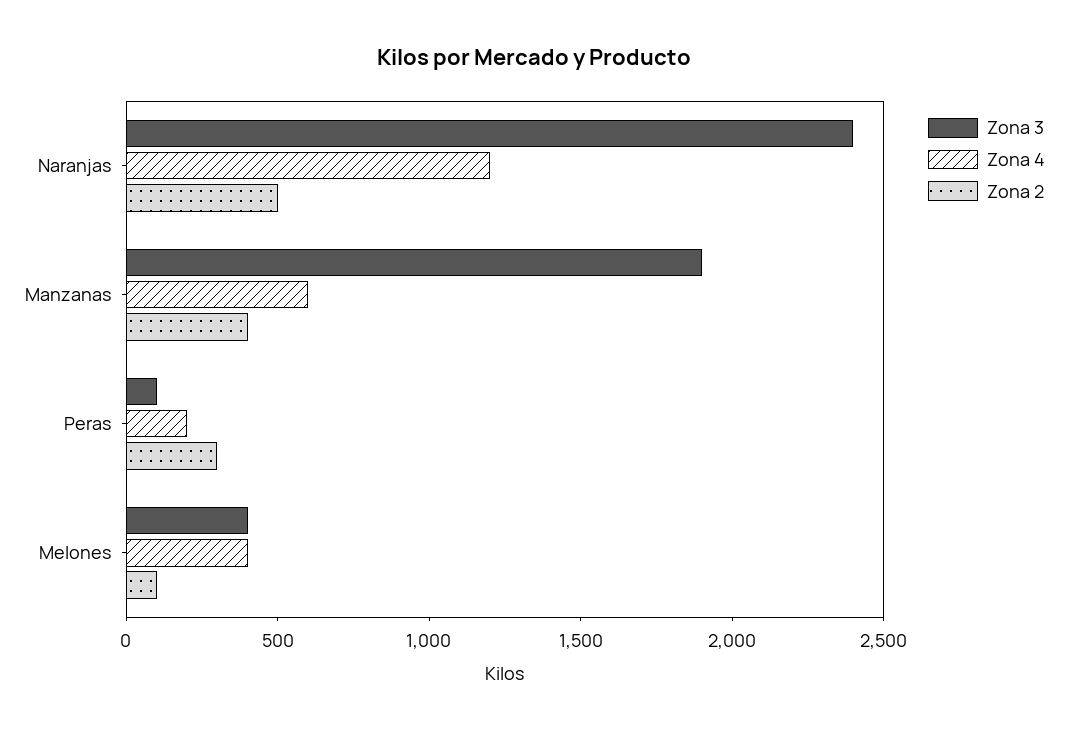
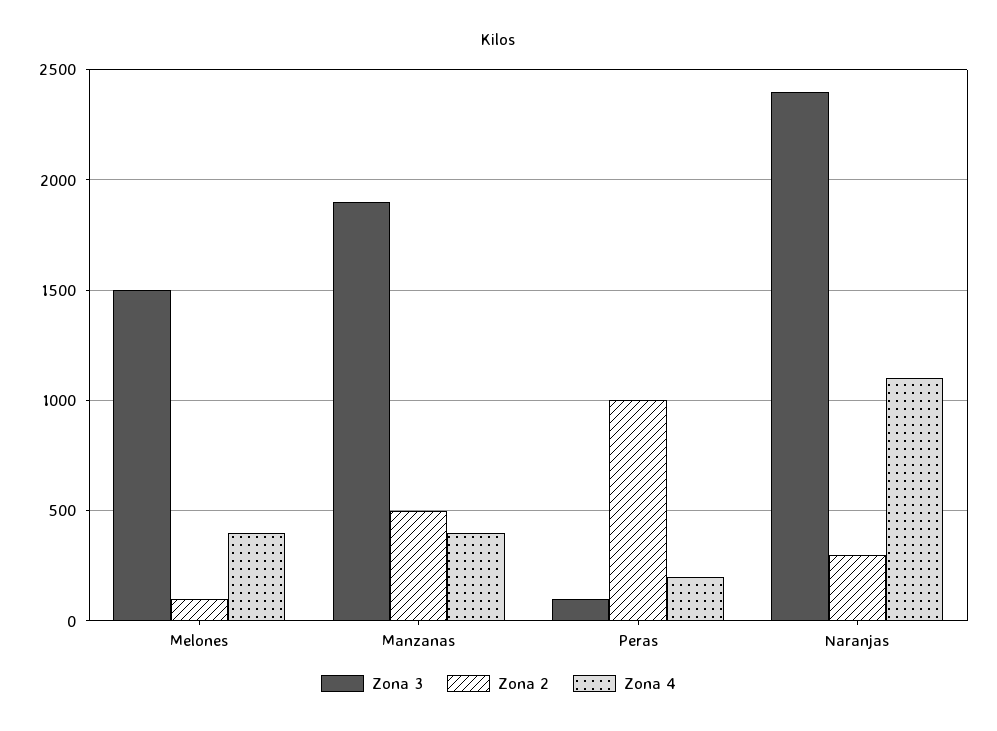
Zona 4, Naranjas: 1200 -> 1100
Zona 2, Naranjas: 500 -> 300
Zona 4, Manzanas: 600 -> 400
Zona 2, Manzanas: 400 -> 500
Zona 2, Peras: 300 -> 1000
Zona 3, Melones: 400 -> 1500

